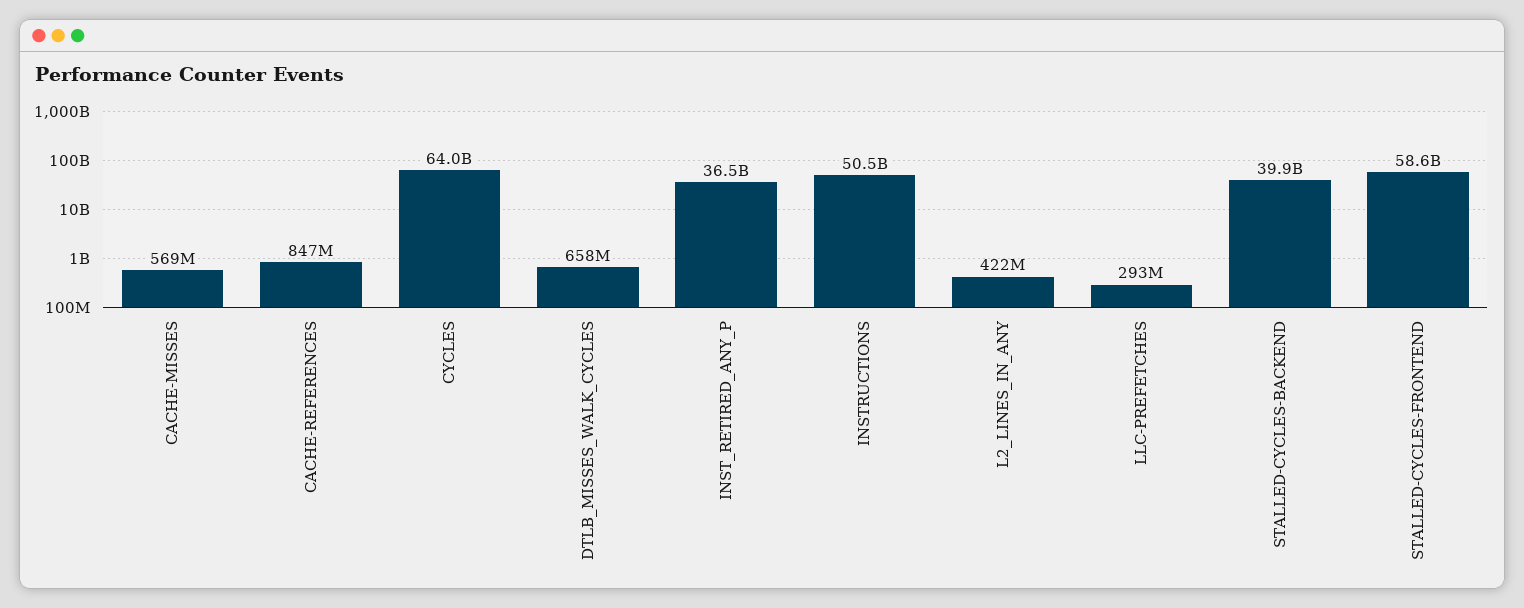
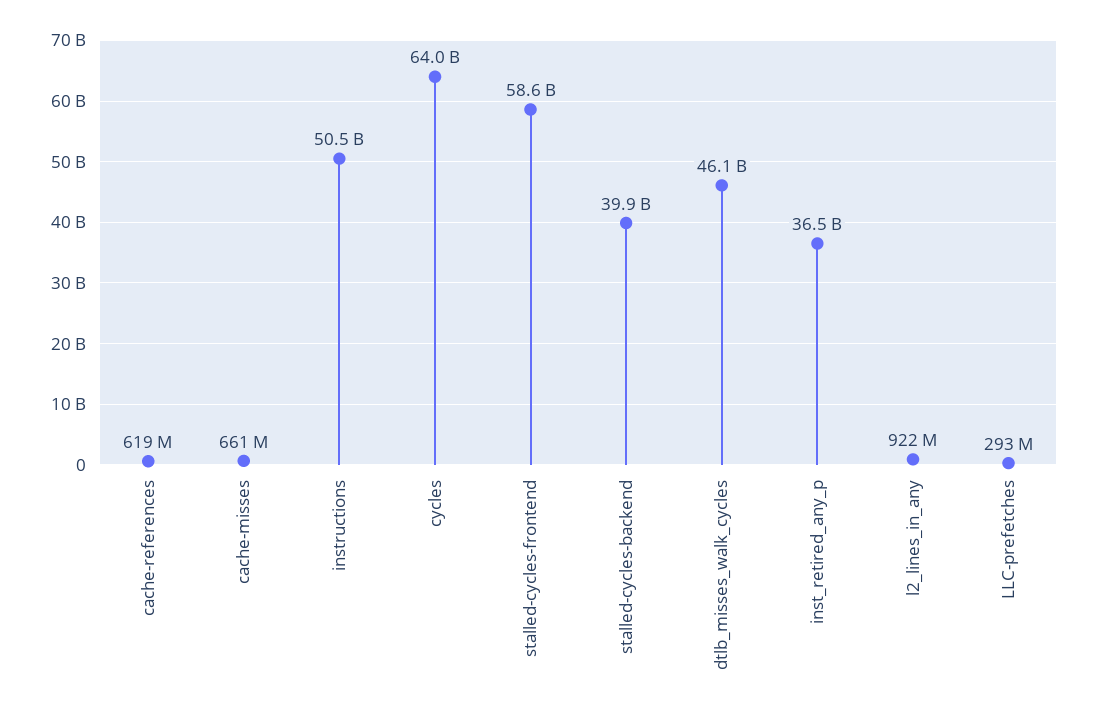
CACHE-MISSES: 569000000 -> 661000000
CACHE-REFERENCES: 847000000 -> 619000000
DTLB_MISSES_WALK_CYCLES: 658000000 -> 46100000000
L2_LINES_IN_ANY: 422000000 -> 922000000

